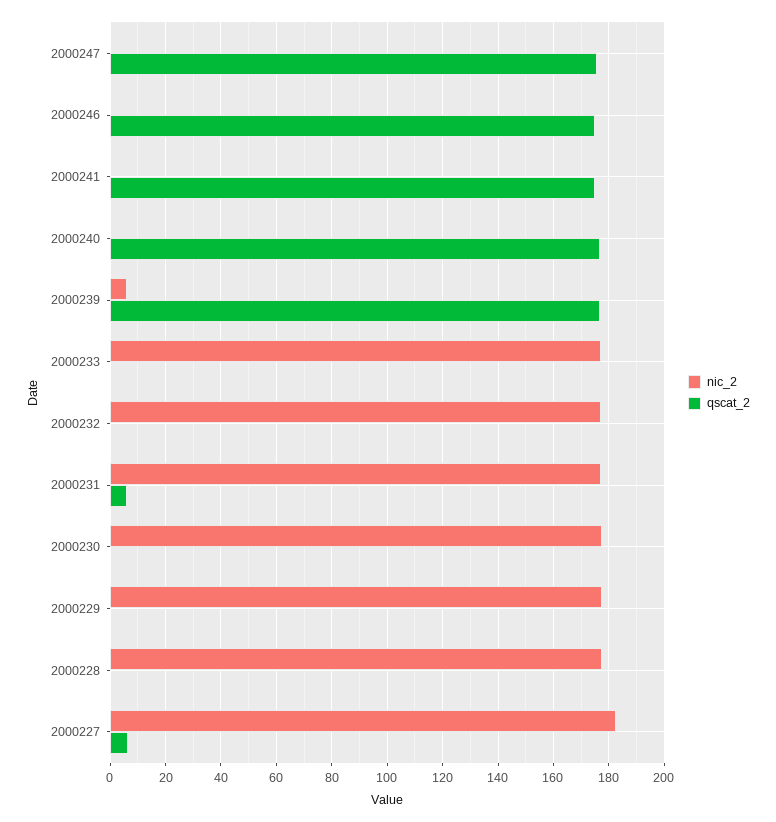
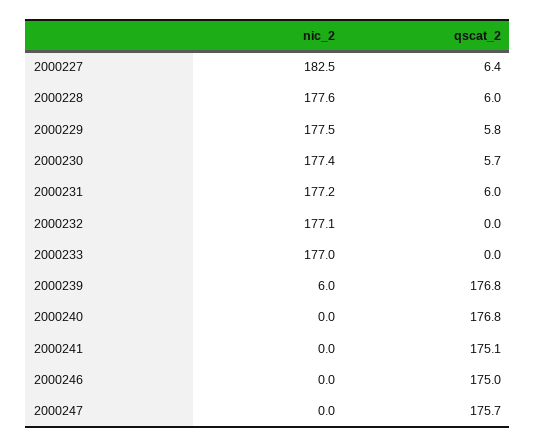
qscat_2, 2000230: 0 -> 5.7
qscat_2, 2000229: 0 -> 5.8
qscat_2, 2000228: 0 -> 6

